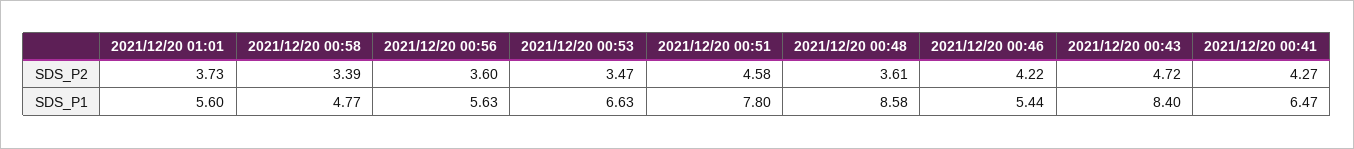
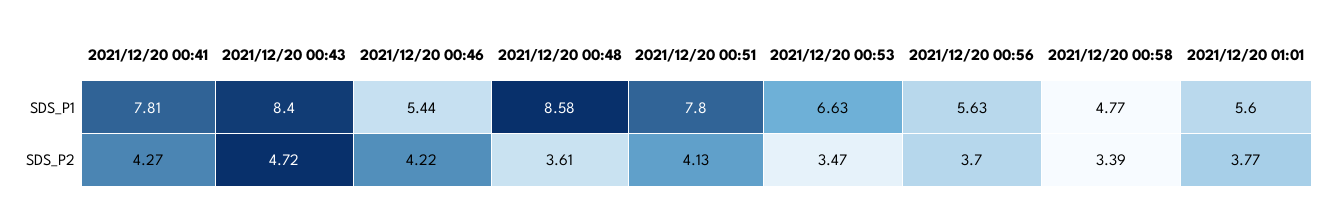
2021/12/20 01:01, SDS_P2: 3.73 -> 3.77
2021/12/20 00:56, SDS_P2: 3.6 -> 3.7
2021/12/20 00:51, SDS_P2: 4.58 -> 4.13
2021/12/20 00:41, SDS_P1: 6.47 -> 7.81

